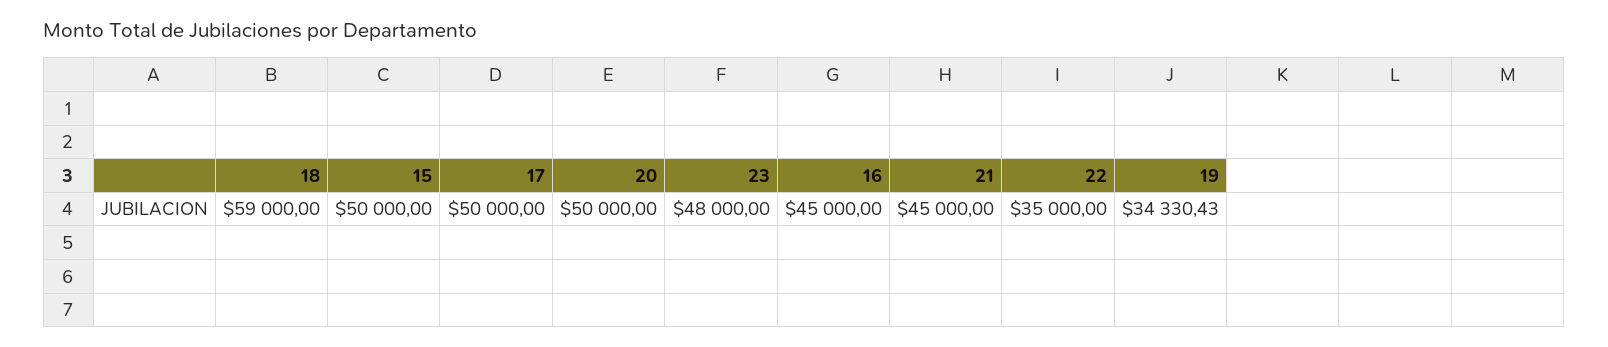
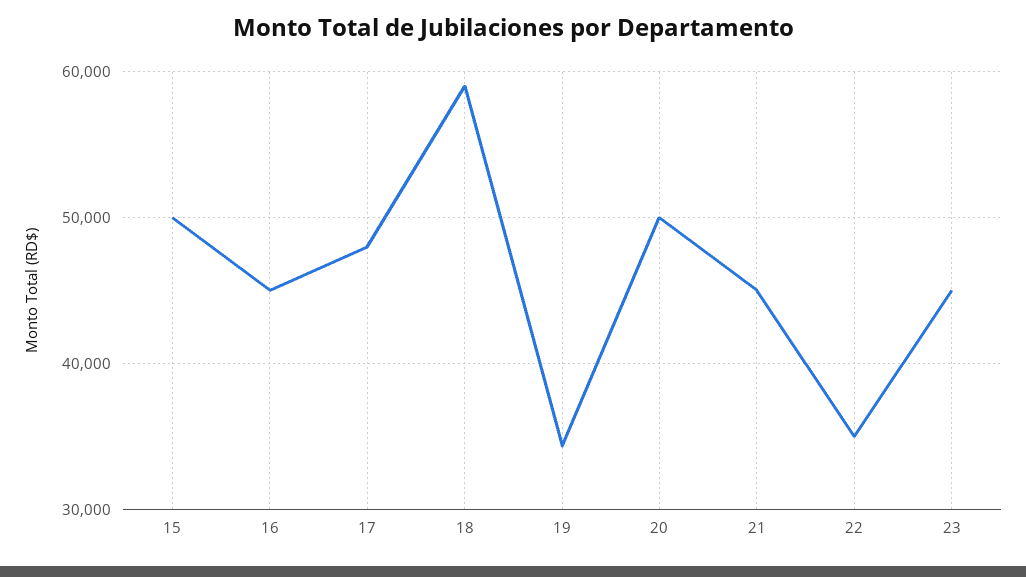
17: 50000 -> 48000
23: 48000 -> 45000

